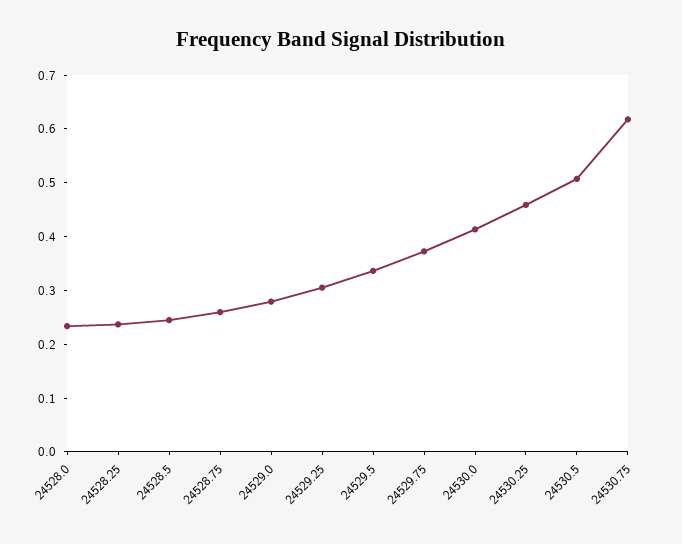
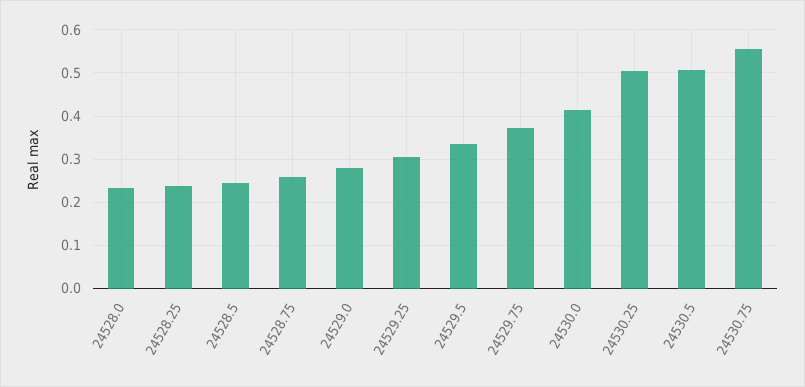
24530.25: 0.46 -> 0.5
24530.75: 0.62 -> 0.56

